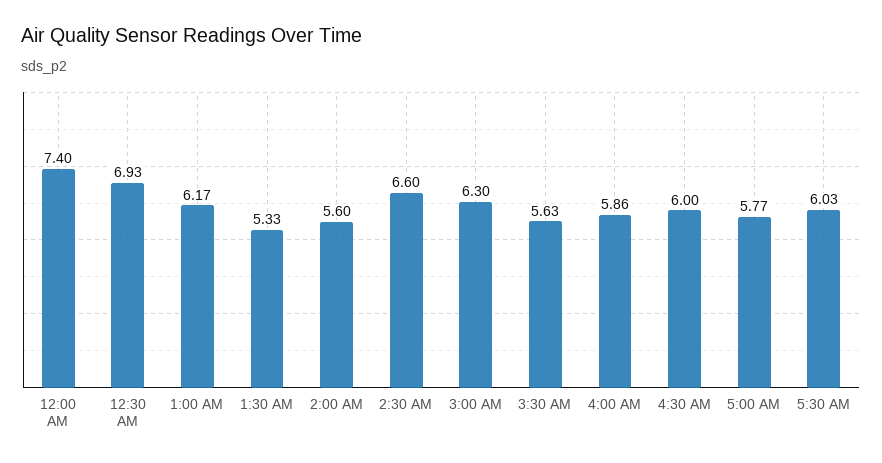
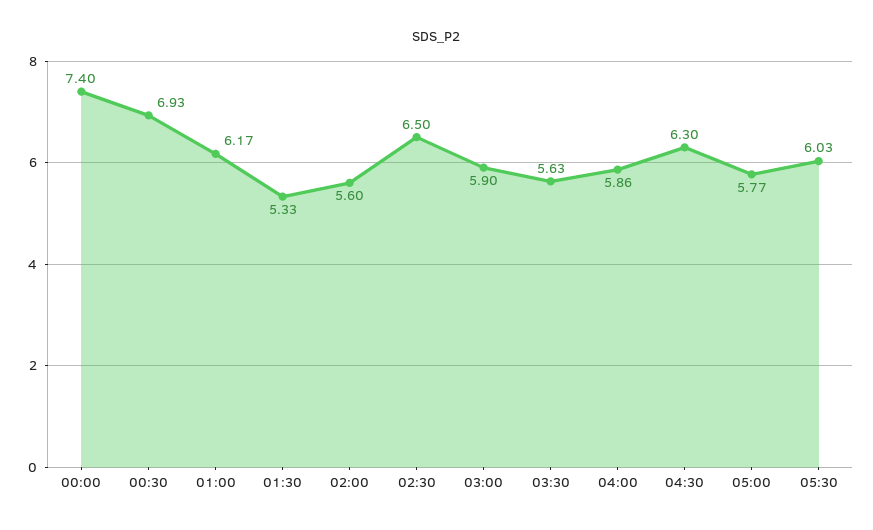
2:30 AM: 6.6 -> 6.5
3:00 AM: 6.3 -> 5.9
4:30 AM: 6 -> 6.3

